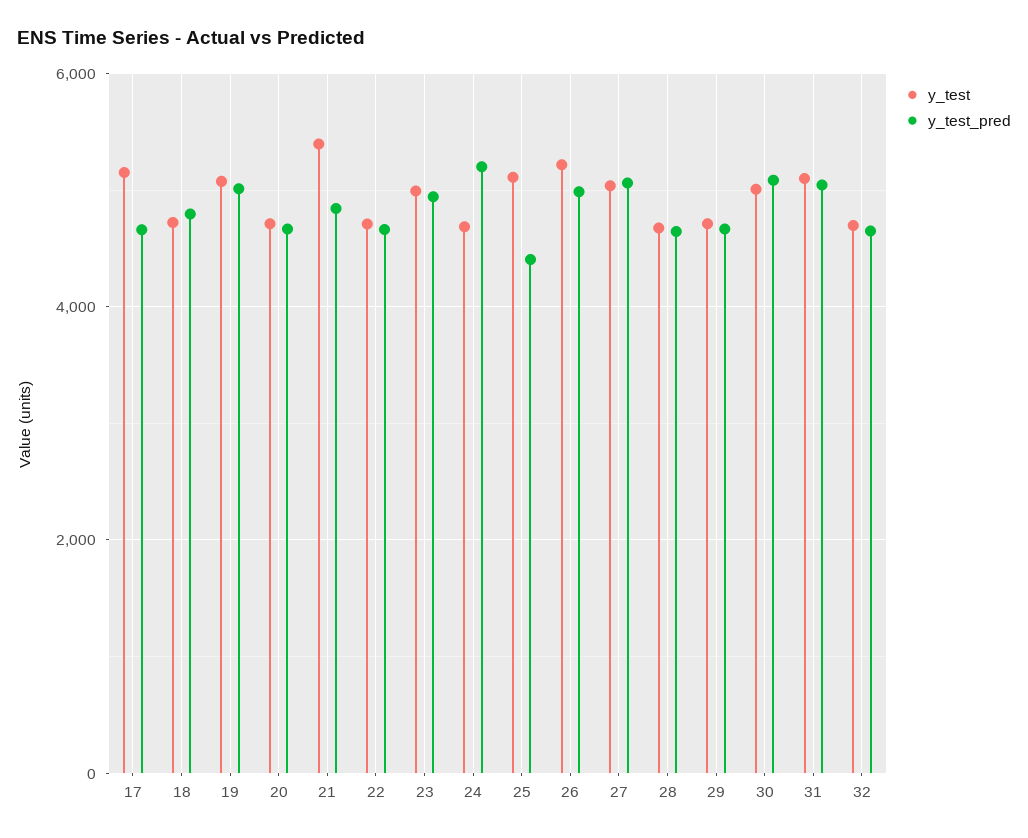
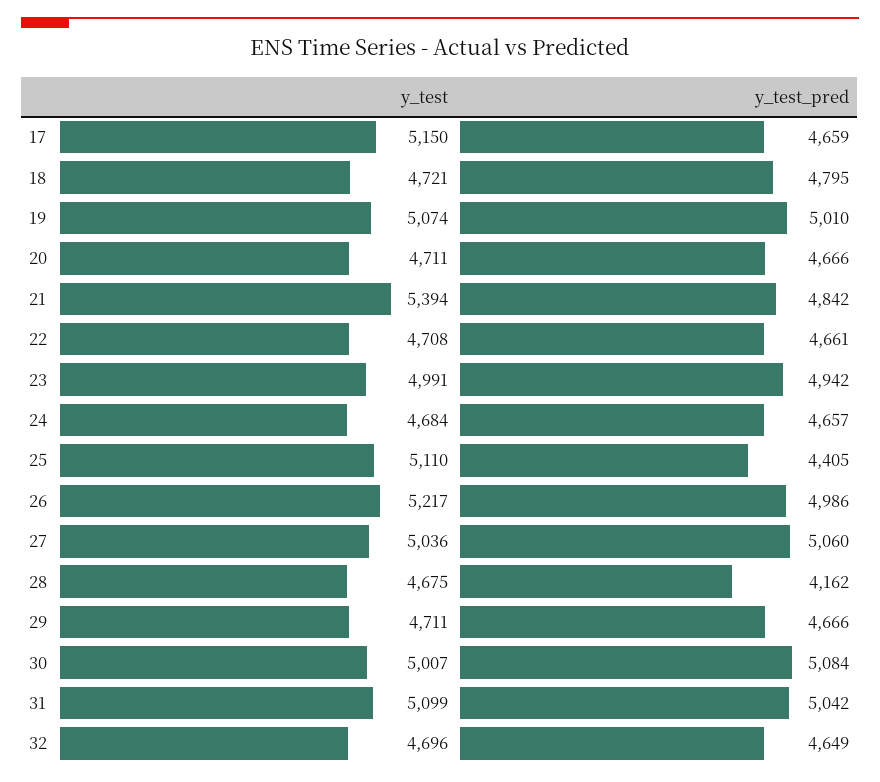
y_test_pred, 24: 5200 -> 4657
y_test_pred, 28: 4600 -> 4162

